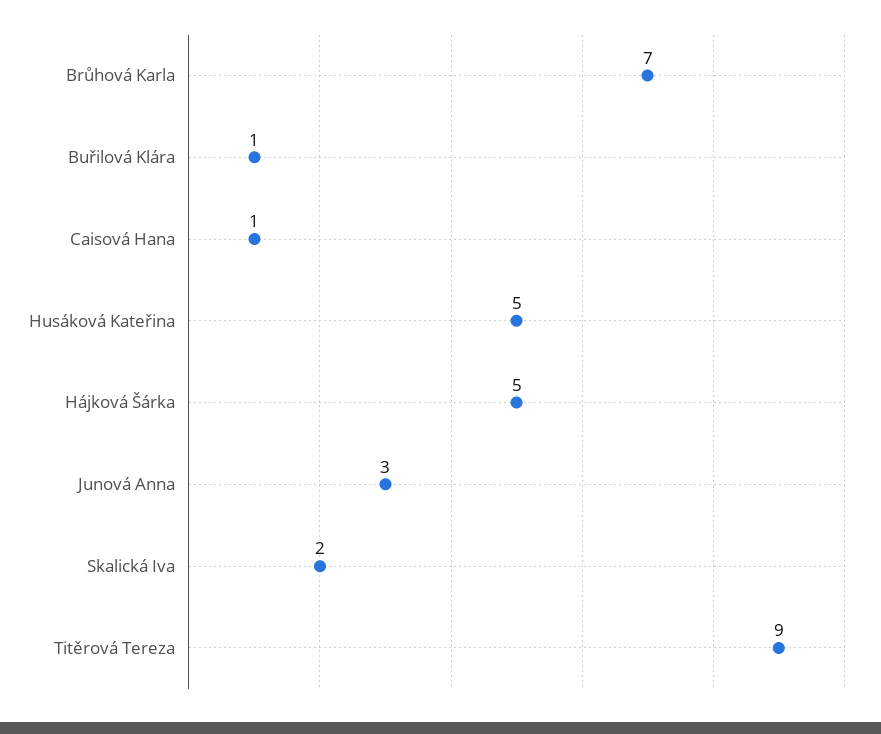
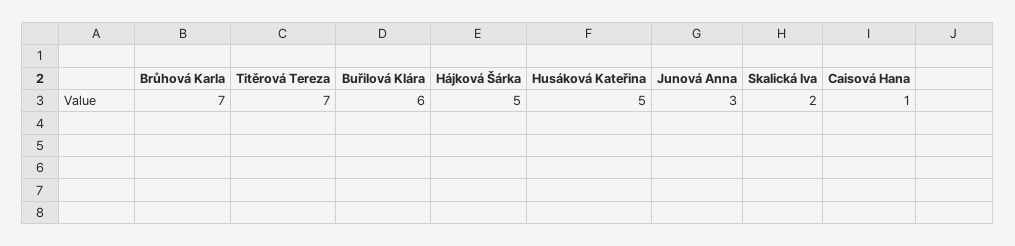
Buřilová Klára: 1 -> 6
Titěrová Tereza: 9 -> 7

